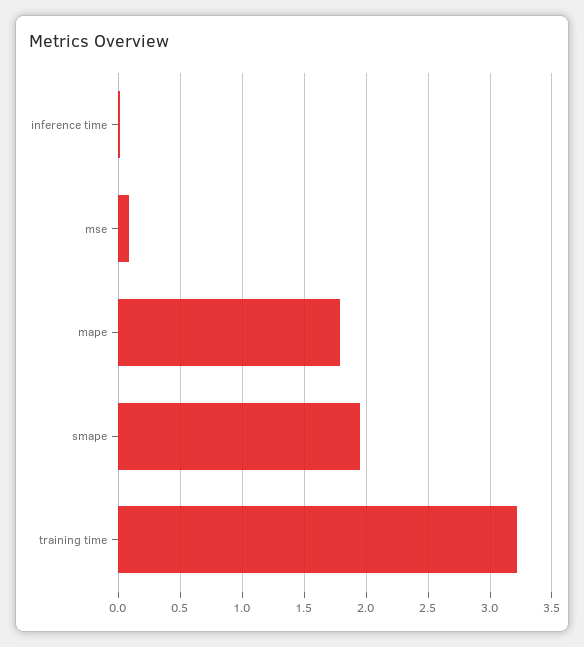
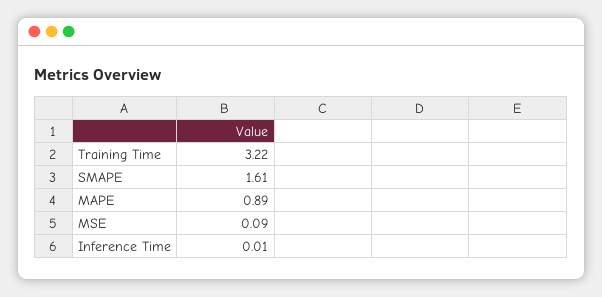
mape: 1.8 -> 0.89
smape: 1.95 -> 1.61

